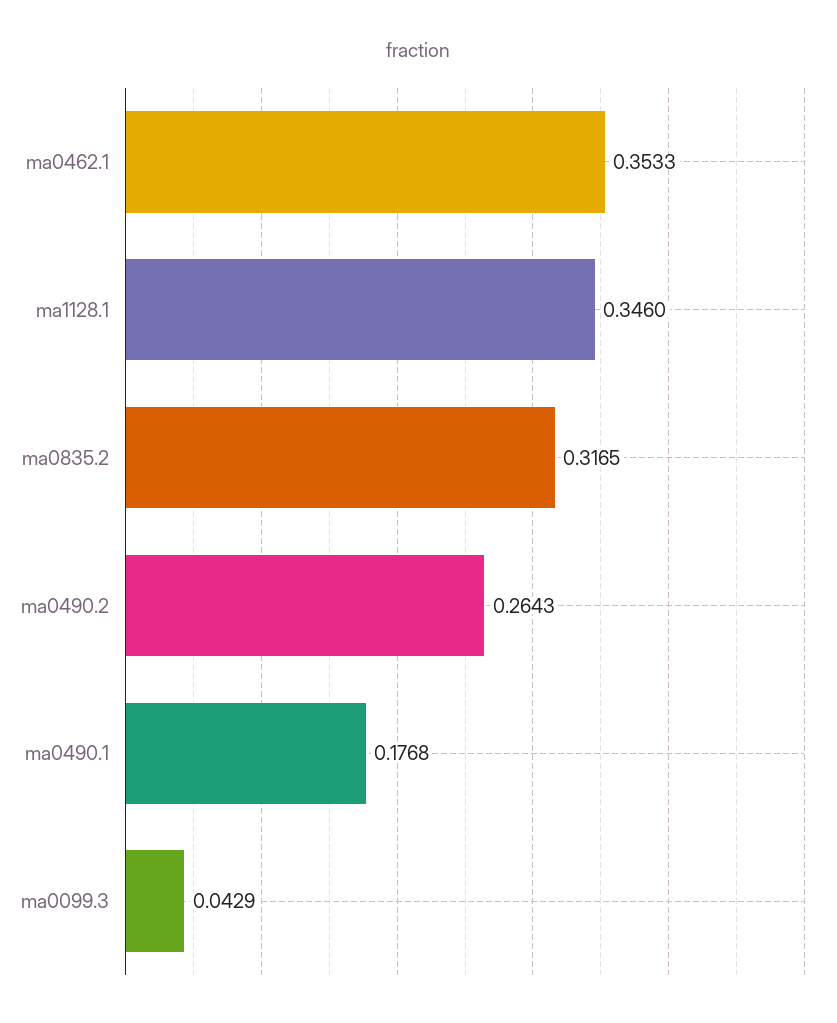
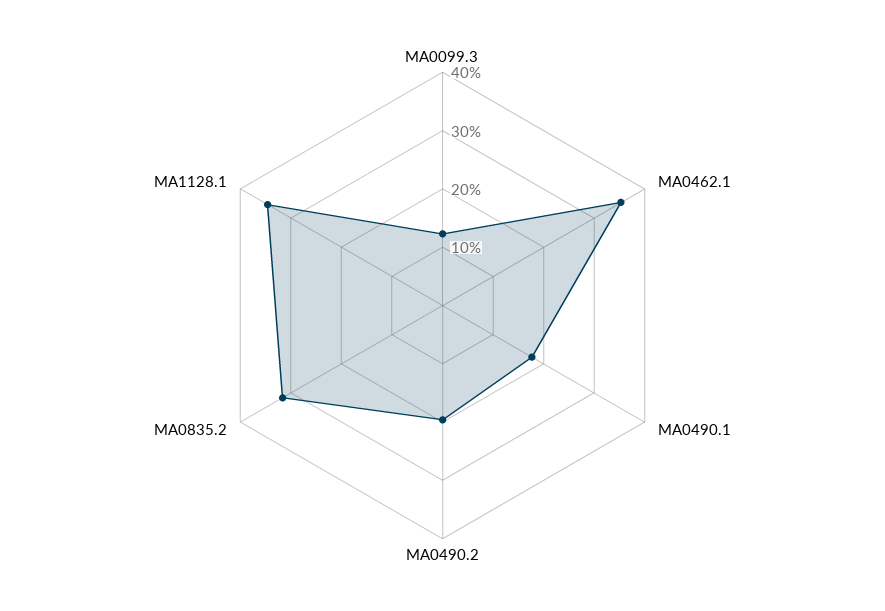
ma0490.2: 0.2643 -> 0.2
ma0099.3: 0.0429 -> 0.12

